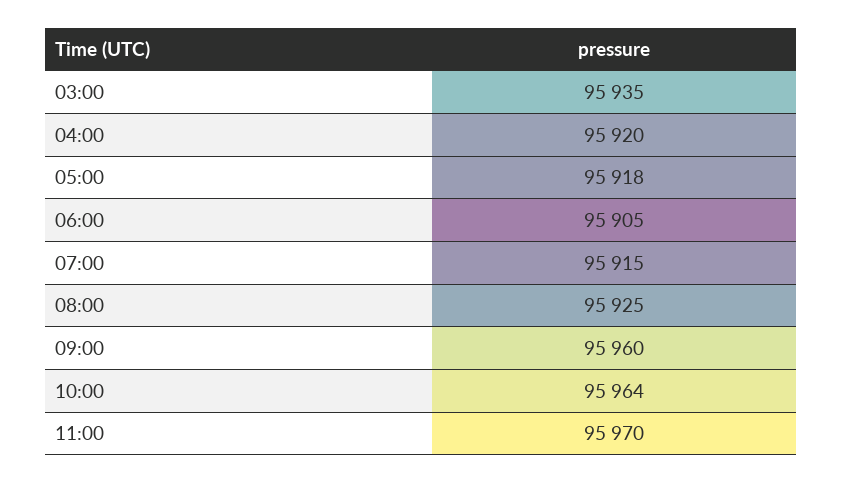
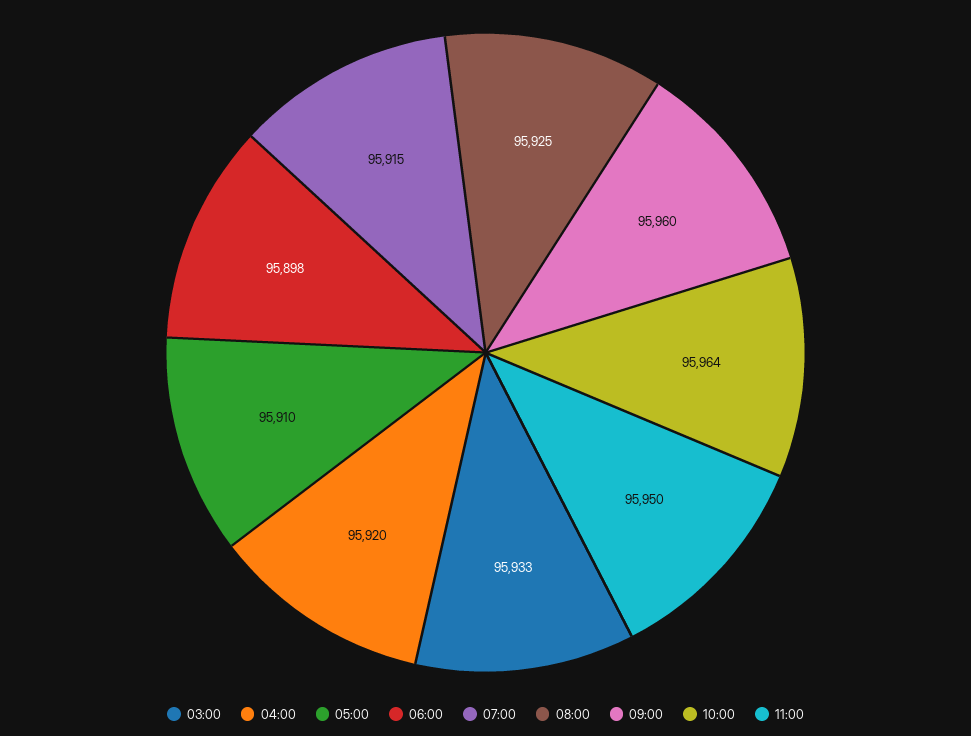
03:00: 95935 -> 95933
05:00: 95918 -> 95910
06:00: 95905 -> 95898
11:00: 95970 -> 95950

